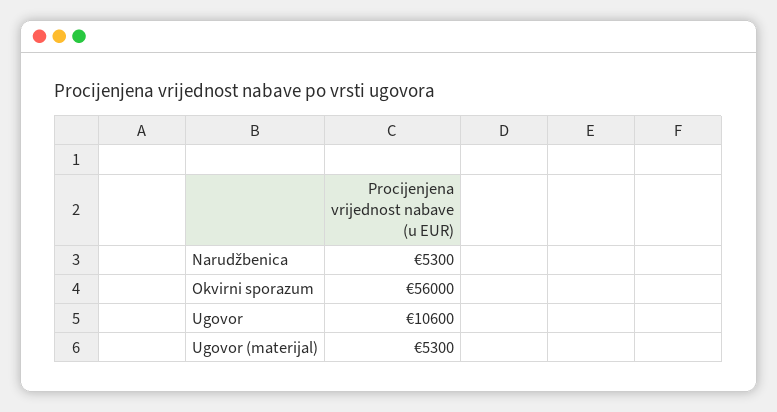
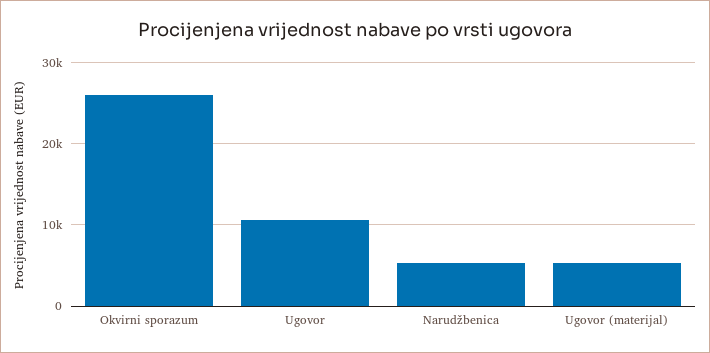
Okvirni sporazum: 56000 -> 26000

